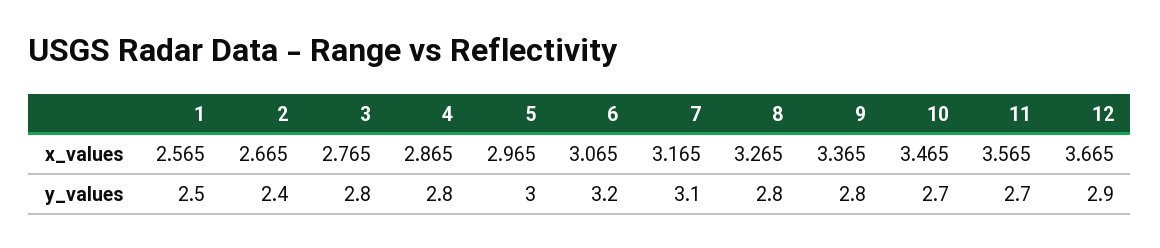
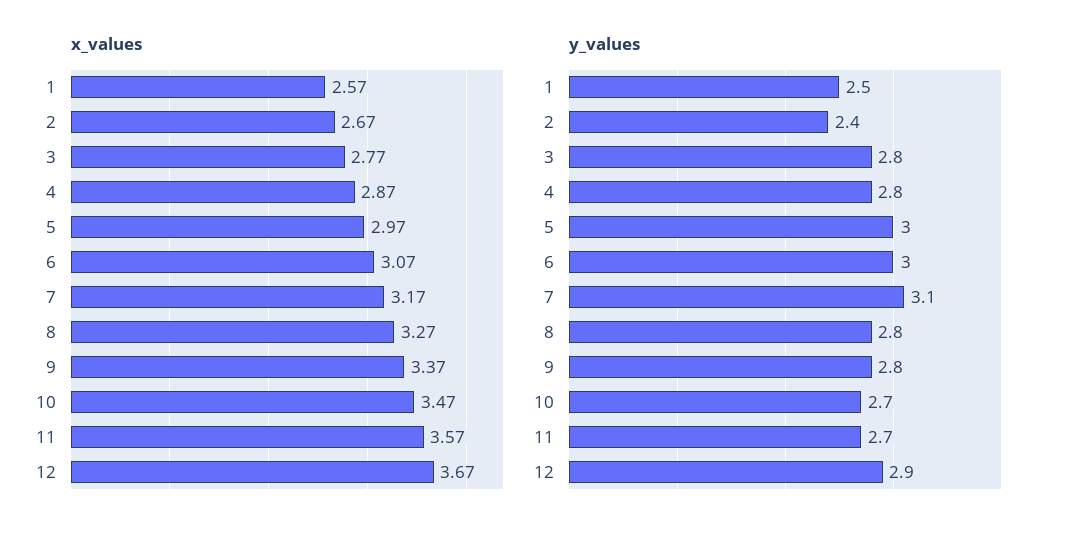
y_values, 6: 3.2 -> 3

